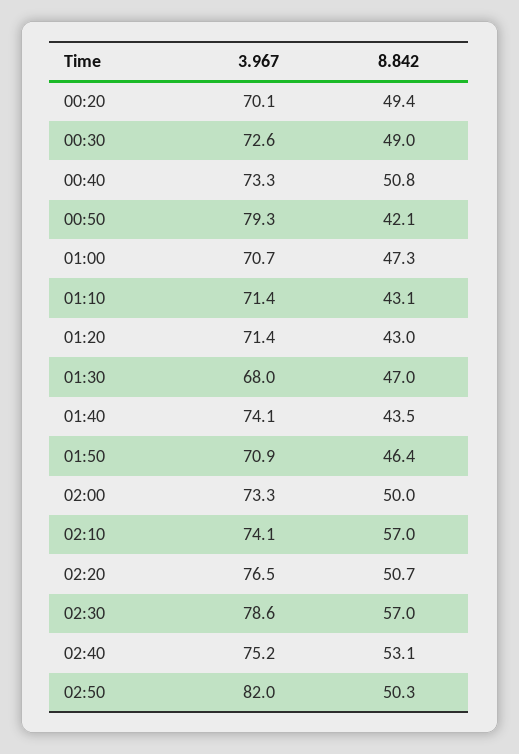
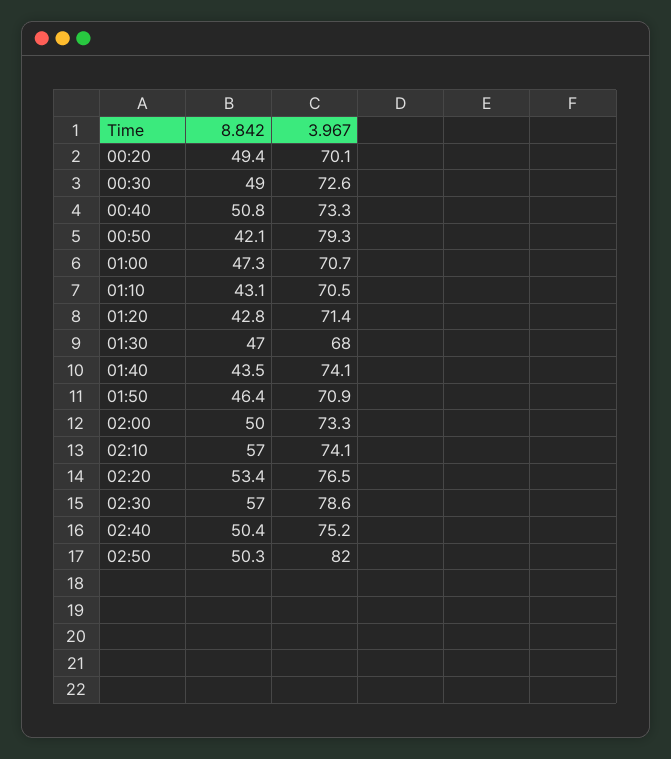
3.967, 01:10: 71.4 -> 70.5
8.842, 01:20: 43 -> 42.8
8.842, 02:20: 50.7 -> 53.4
8.842, 02:40: 53.1 -> 50.4

